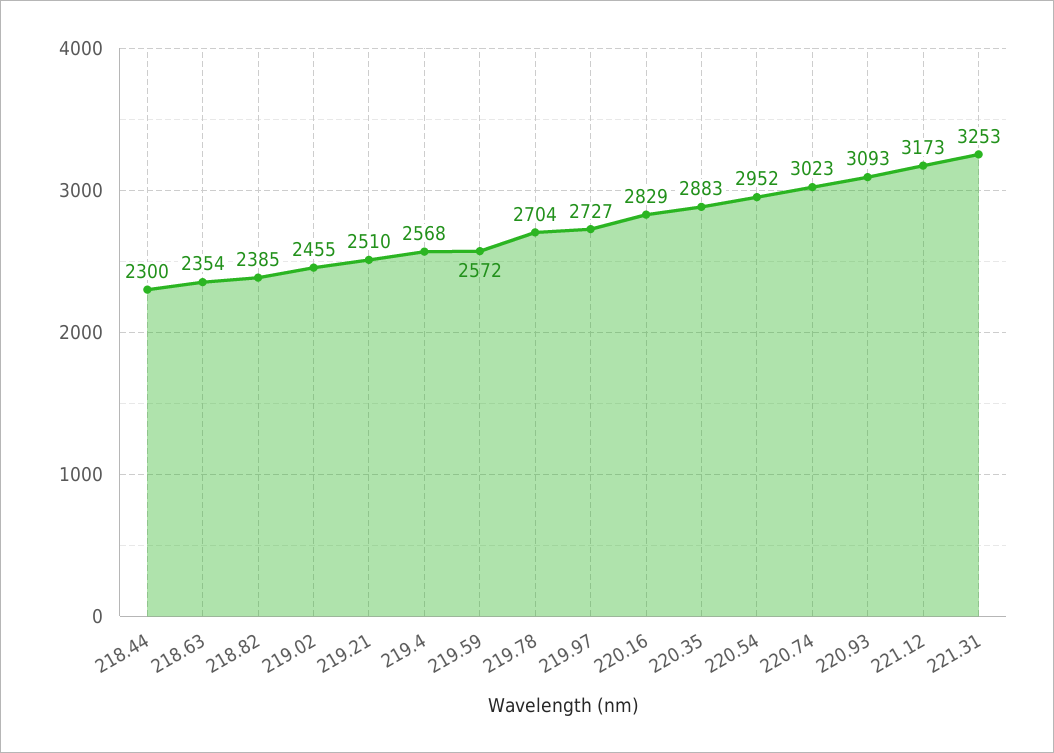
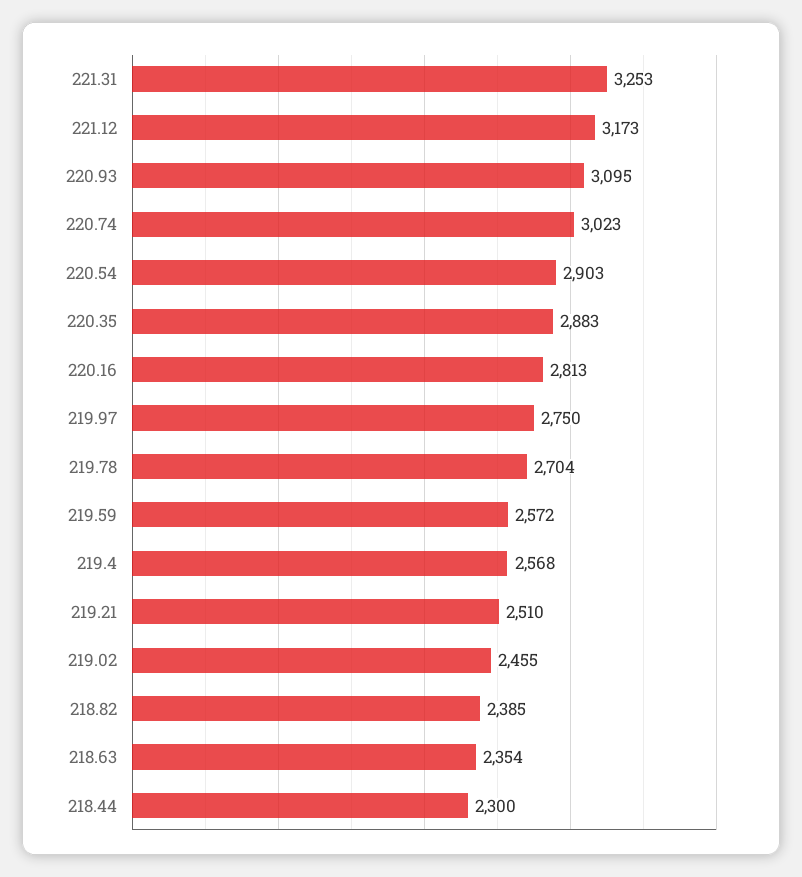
219.97: 2727 -> 2750
220.16: 2829 -> 2813
220.54: 2952 -> 2903
220.93: 3093 -> 3095

